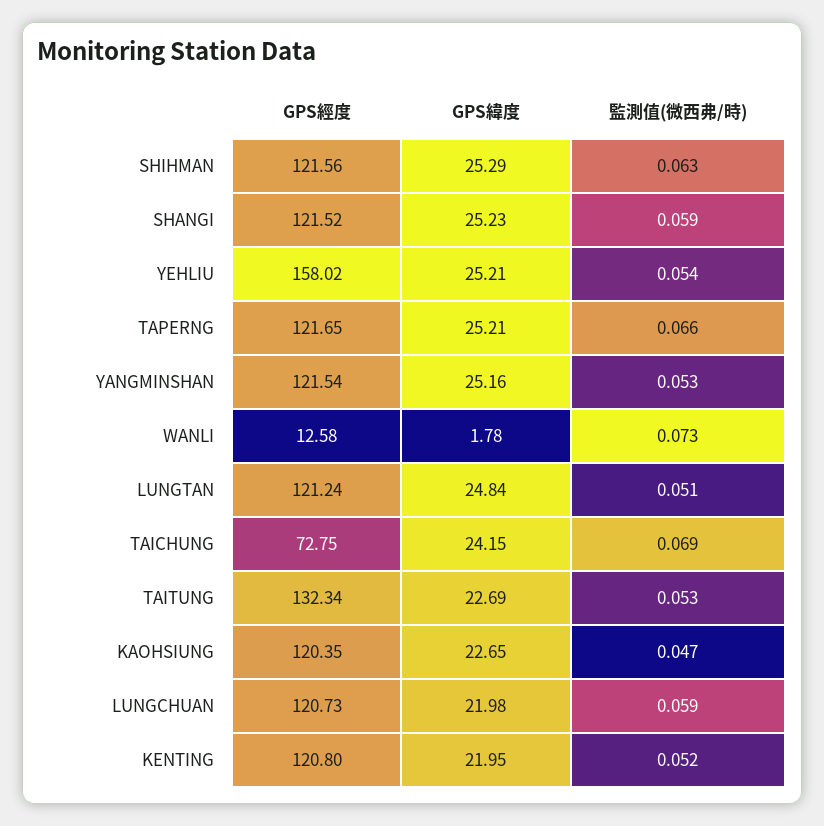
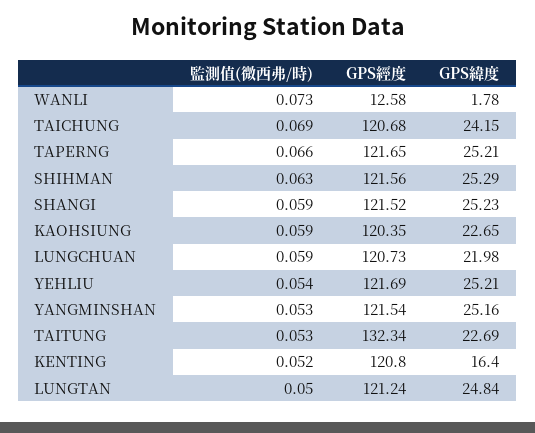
GPS經度, YEHLIU: 158.02 -> 121.69
監測值(微西弗/時), LUNGTAN: 0.051 -> 0.05
GPS經度, TAICHUNG: 72.75 -> 120.68
監測值(微西弗/時), KAOHSIUNG: 0.047 -> 0.059
GPS緯度, KENTING: 21.95 -> 16.4

